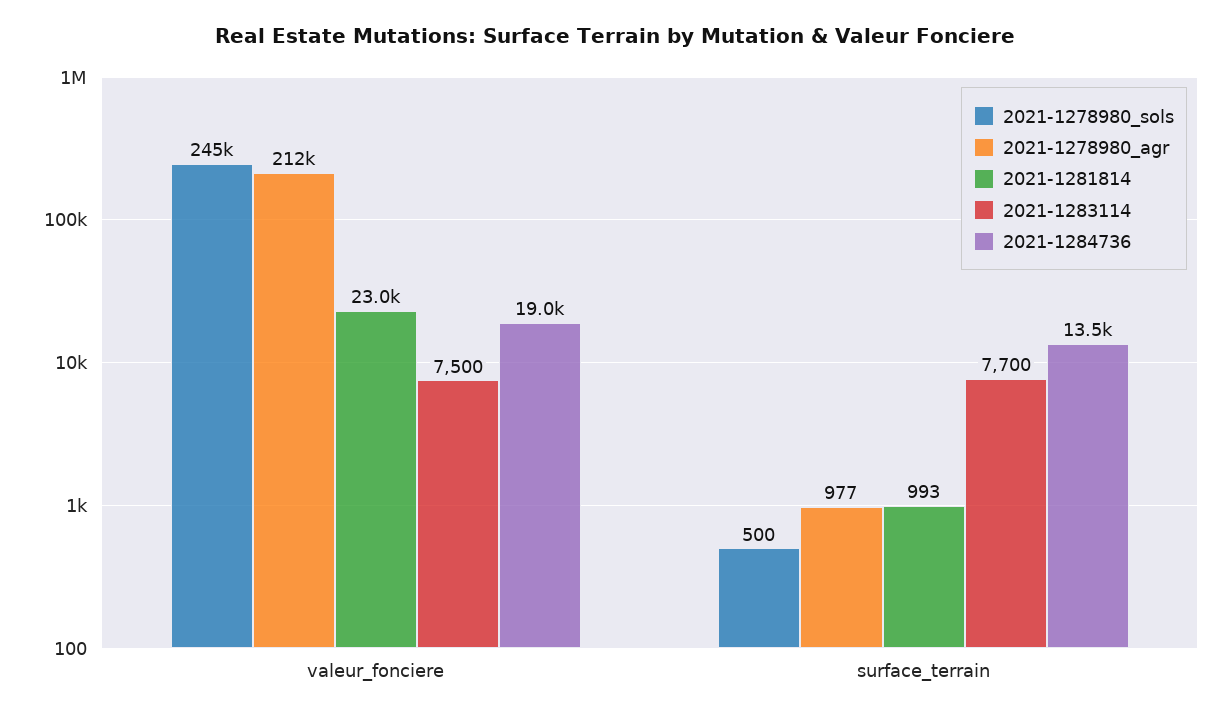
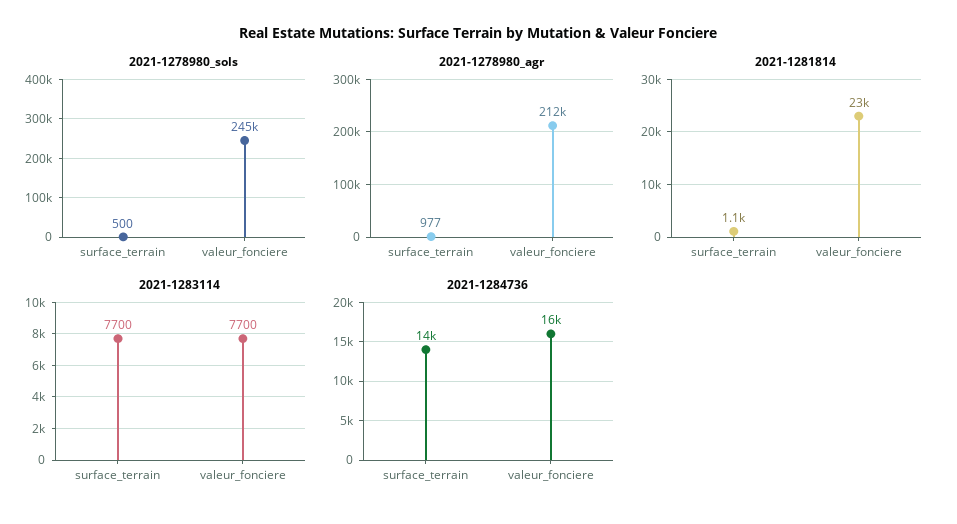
2021-1283114, valeur_fonciere: 7500 -> 7700
2021-1284736, valeur_fonciere: 19000 -> 16000
2021-1281814, surface_terrain: 993 -> 1100

